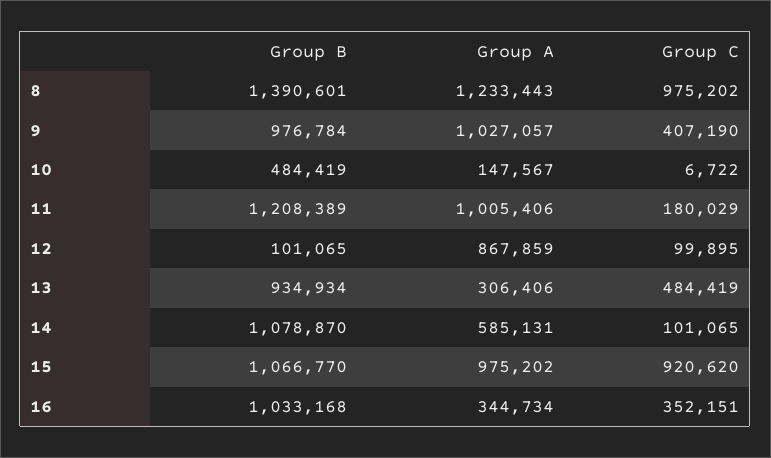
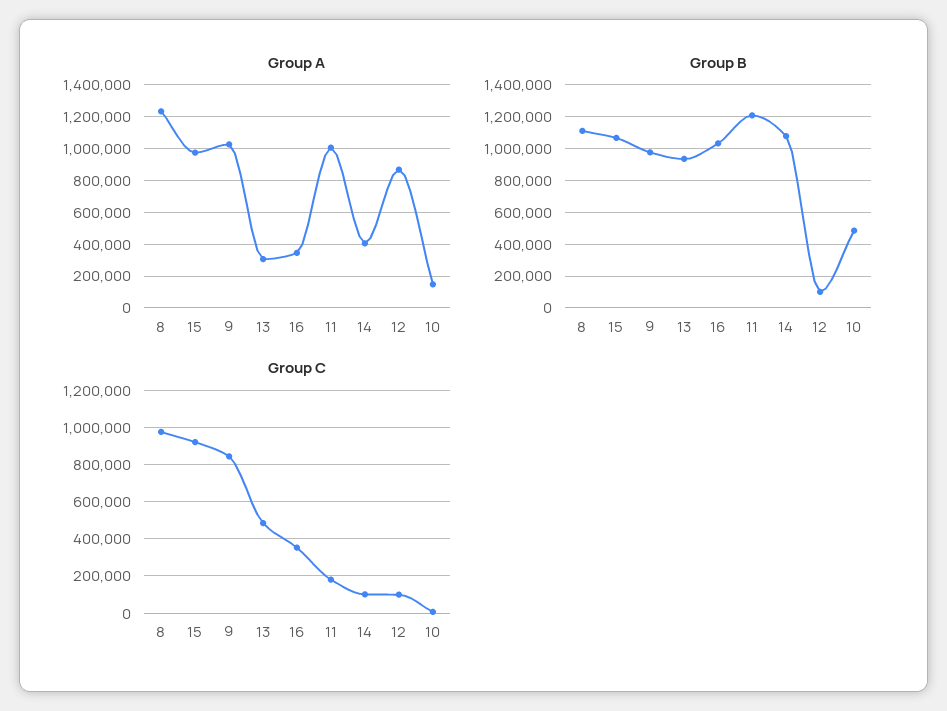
Group B, 8: 1390601 -> 1100000
Group C, 9: 407190 -> 850000
Group A, 14: 585131 -> 400000

